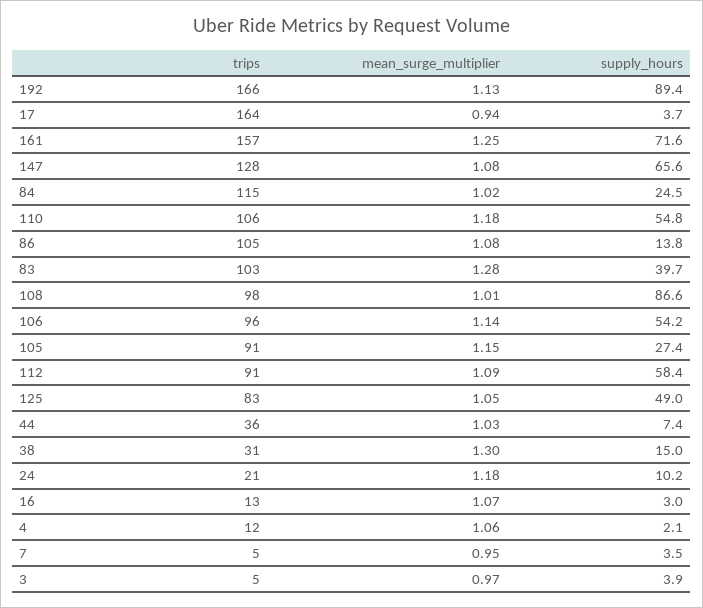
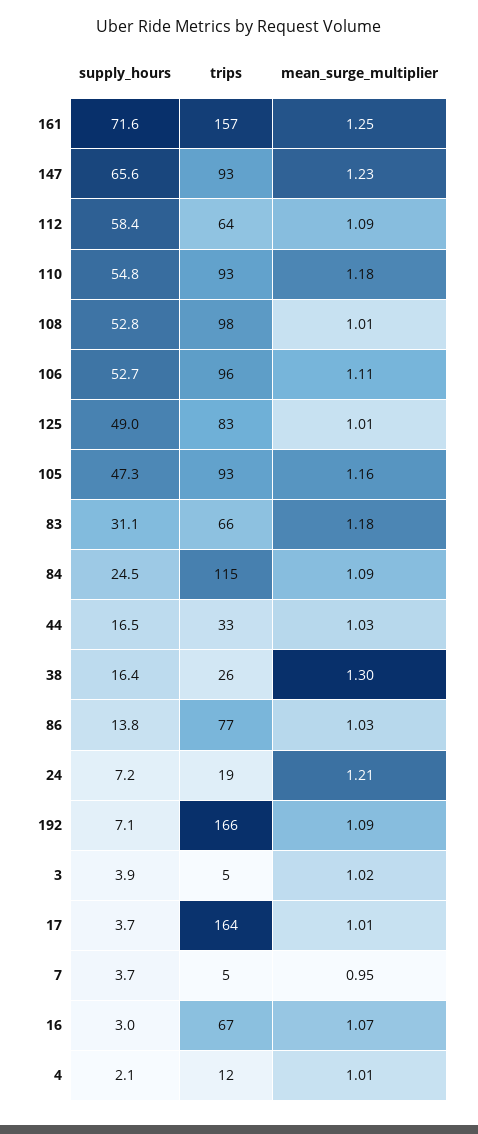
mean_surge_multiplier, 192: 1.13 -> 1.09
supply_hours, 192: 89.4 -> 7.1
mean_surge_multiplier, 17: 0.94 -> 1.01
trips, 147: 128 -> 93
mean_surge_multiplier, 147: 1.08 -> 1.23
mean_surge_multiplier, 84: 1.02 -> 1.09
trips, 110: 106 -> 93
trips, 86: 105 -> 77
mean_surge_multiplier, 86: 1.08 -> 1.03
trips, 83: 103 -> 66
mean_surge_multiplier, 83: 1.28 -> 1.18
supply_hours, 83: 39.7 -> 31.1
supply_hours, 108: 86.6 -> 52.8
mean_surge_multiplier, 106: 1.14 -> 1.11
supply_hours, 106: 54.2 -> 52.7
trips, 105: 91 -> 93
mean_surge_multiplier, 105: 1.15 -> 1.16
supply_hours, 105: 27.4 -> 47.3
trips, 112: 91 -> 64
mean_surge_multiplier, 125: 1.05 -> 1.01
trips, 44: 36 -> 33
supply_hours, 44: 7.4 -> 16.5
trips, 38: 31 -> 26
supply_hours, 38: 15 -> 16.4
trips, 24: 21 -> 19
mean_surge_multiplier, 24: 1.18 -> 1.21
supply_hours, 24: 10.2 -> 7.2
trips, 16: 13 -> 67
mean_surge_multiplier, 4: 1.06 -> 1.01
supply_hours, 7: 3.5 -> 3.7
mean_surge_multiplier, 3: 0.97 -> 1.02

